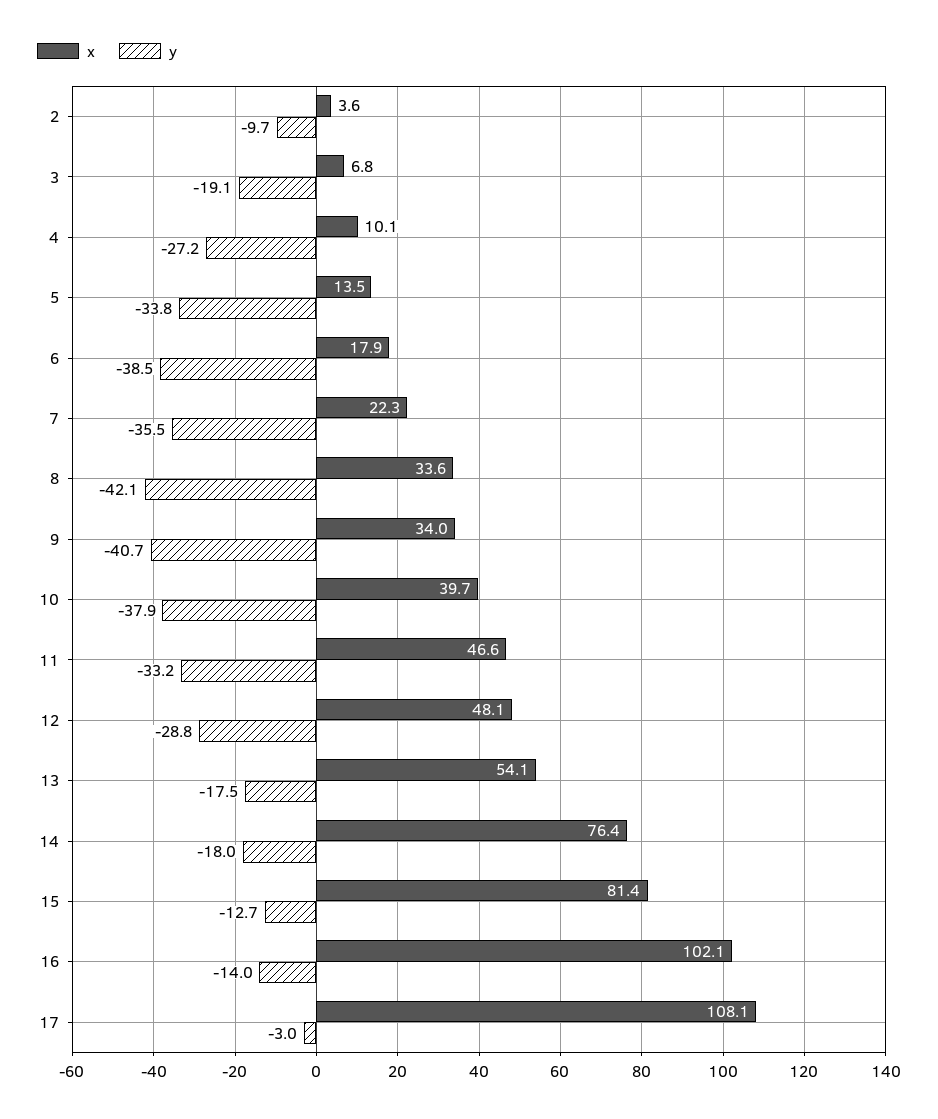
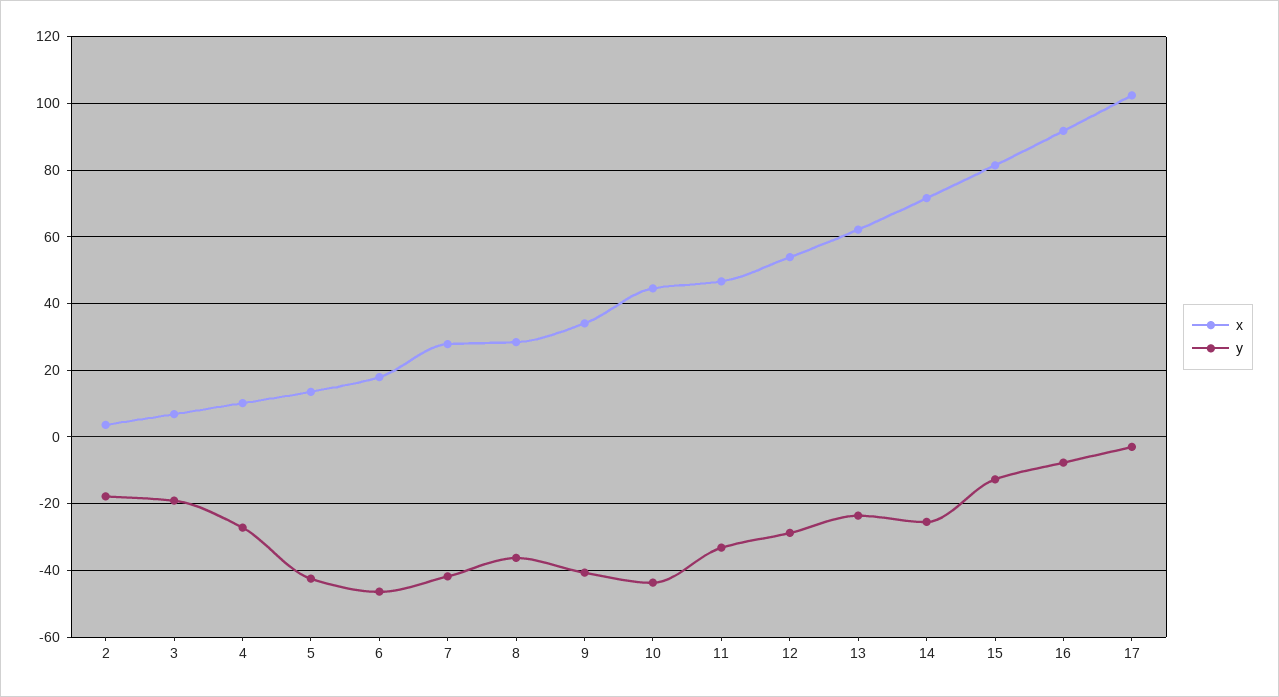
y, 2: -9.7 -> -18
y, 5: -33.8 -> -42
y, 6: -38.5 -> -46
x, 7: 22.3 -> 28
y, 7: -35.5 -> -42
x, 8: 33.6 -> 28
y, 8: -42.1 -> -36
x, 10: 39.7 -> 44
y, 10: -37.9 -> -44
x, 12: 48.1 -> 54
x, 13: 54.1 -> 62
y, 13: -17.5 -> -24
x, 14: 76.4 -> 72
y, 14: -18 -> -26
x, 16: 102.1 -> 92
y, 16: -14 -> -8
x, 17: 108.1 -> 102

